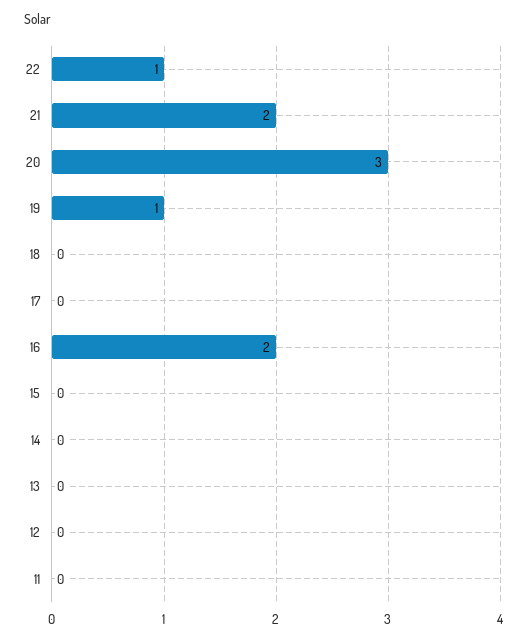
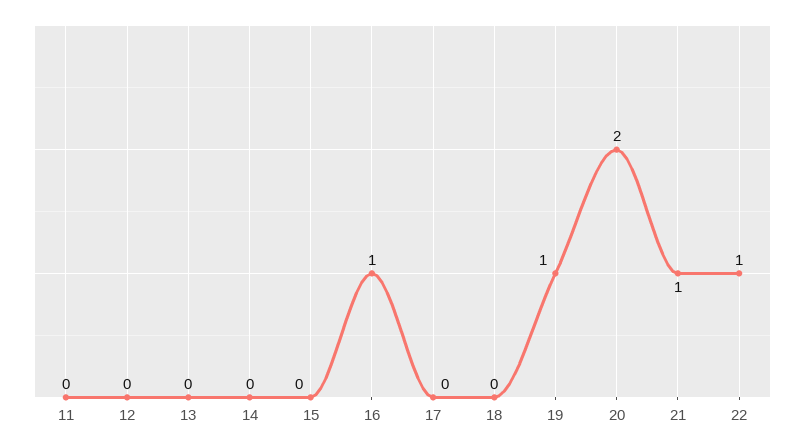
21: 2 -> 1
20: 3 -> 2
16: 2 -> 1

